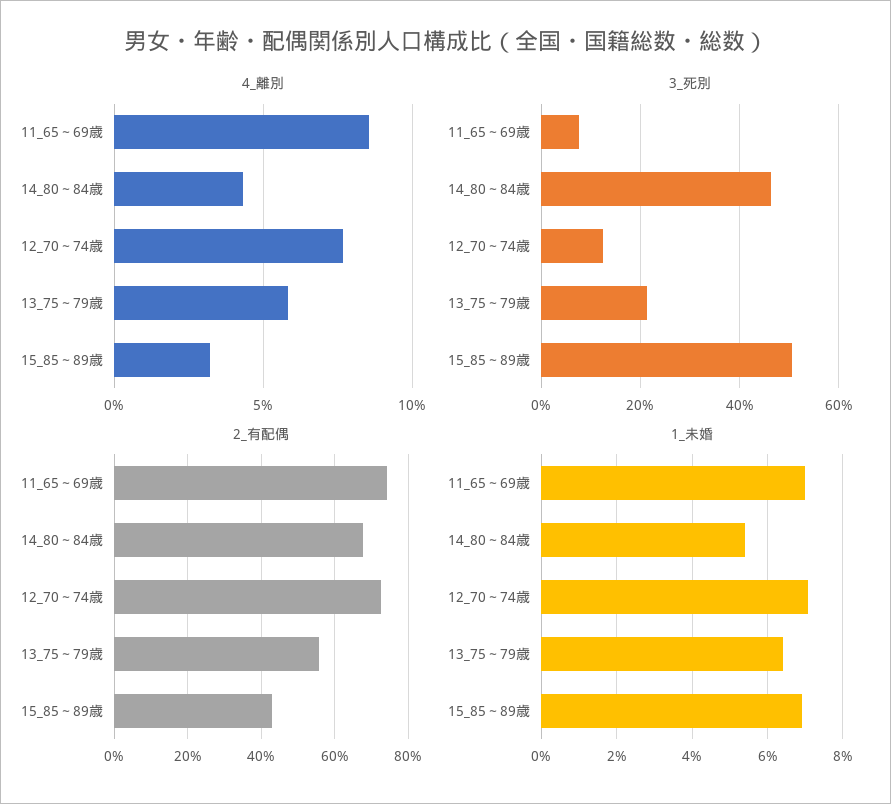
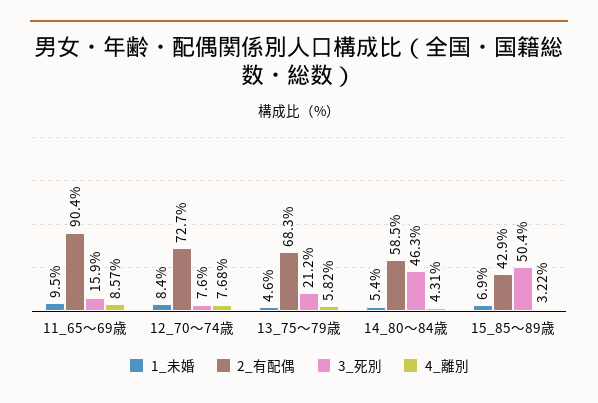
3_死別, 11_65～69歳: 8 -> 15.9
3_死別, 12_70～74歳: 12 -> 7.6
2_有配偶, 11_65～69歳: 74 -> 90.4
2_有配偶, 14_80～84歳: 68 -> 58.5
2_有配偶, 13_75～79歳: 56 -> 68.3
1_未婚, 11_65～69歳: 7 -> 9.5
1_未婚, 12_70～74歳: 7 -> 8.4
1_未婚, 13_75～79歳: 6.4 -> 4.6

